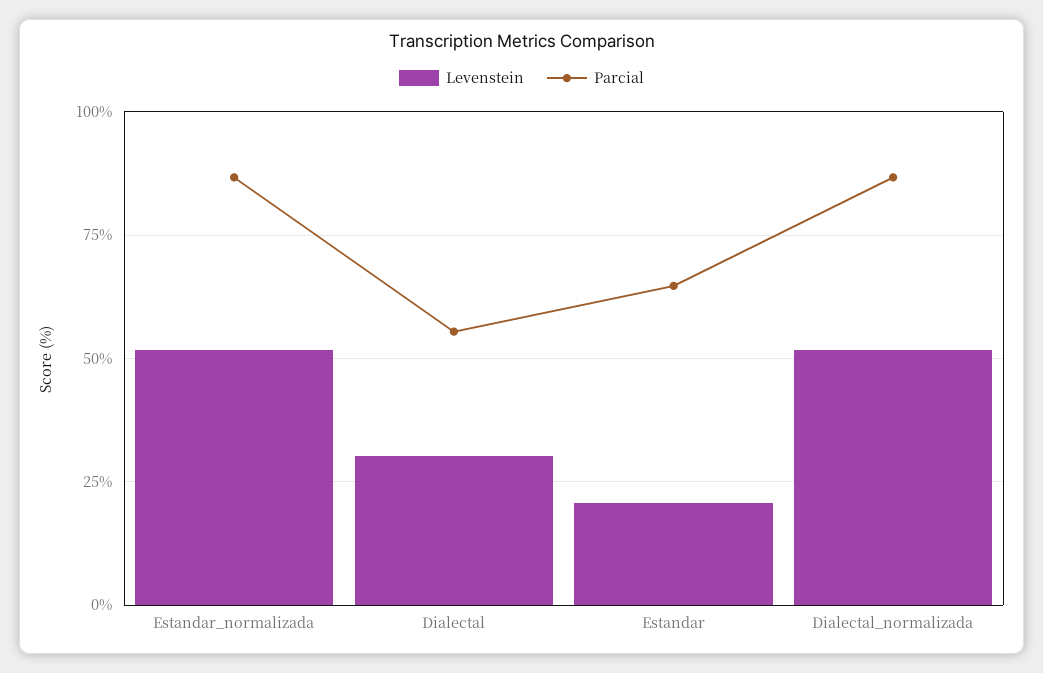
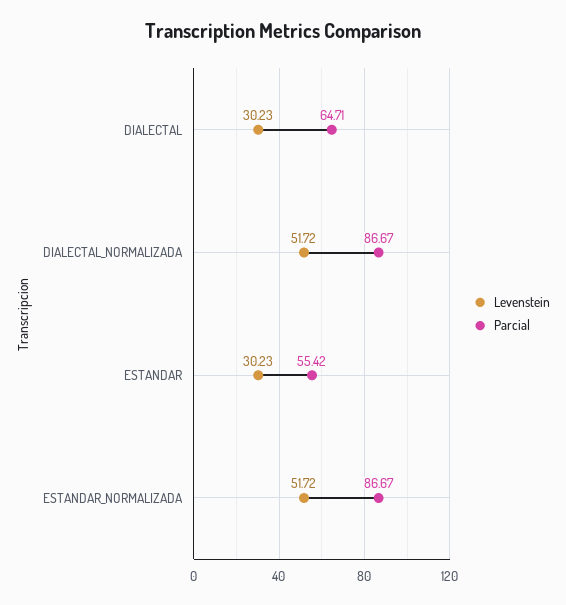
Parcial, Dialectal: 55 -> 64.71
Levenstein, Estandar: 20 -> 30.23
Parcial, Estandar: 65 -> 55.42

